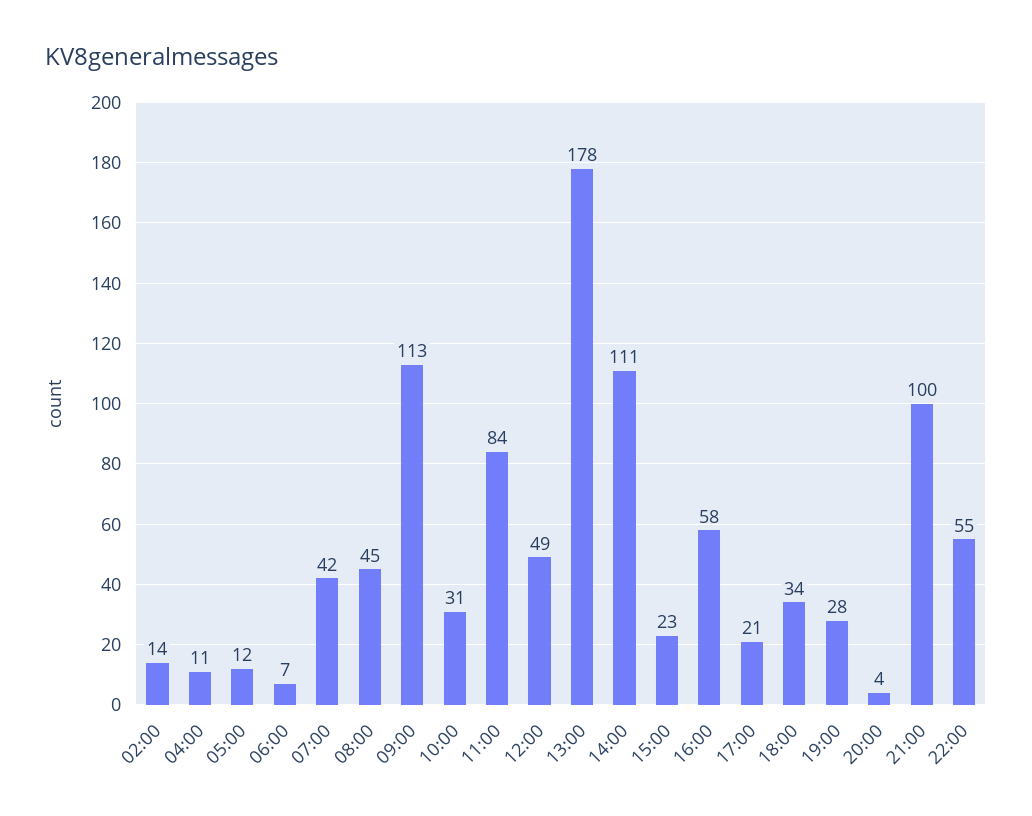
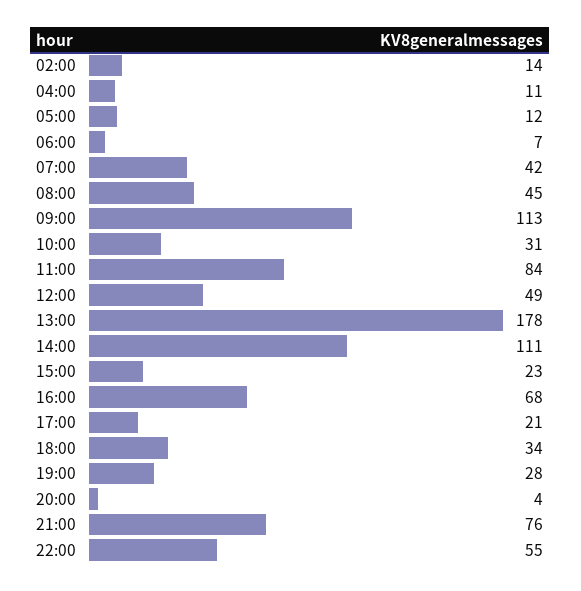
16:00: 58 -> 68
21:00: 100 -> 76

